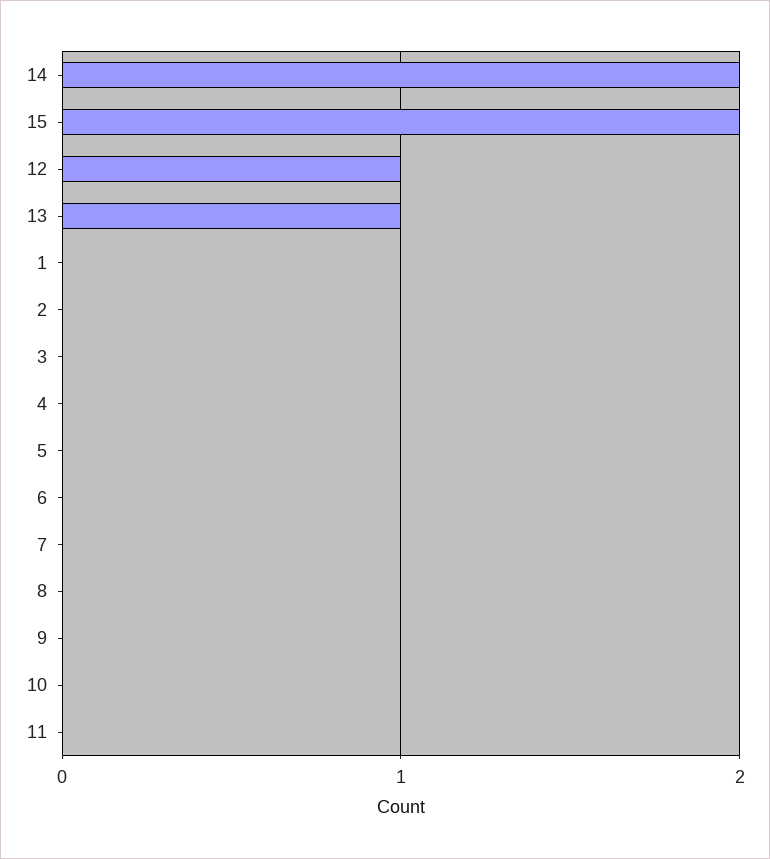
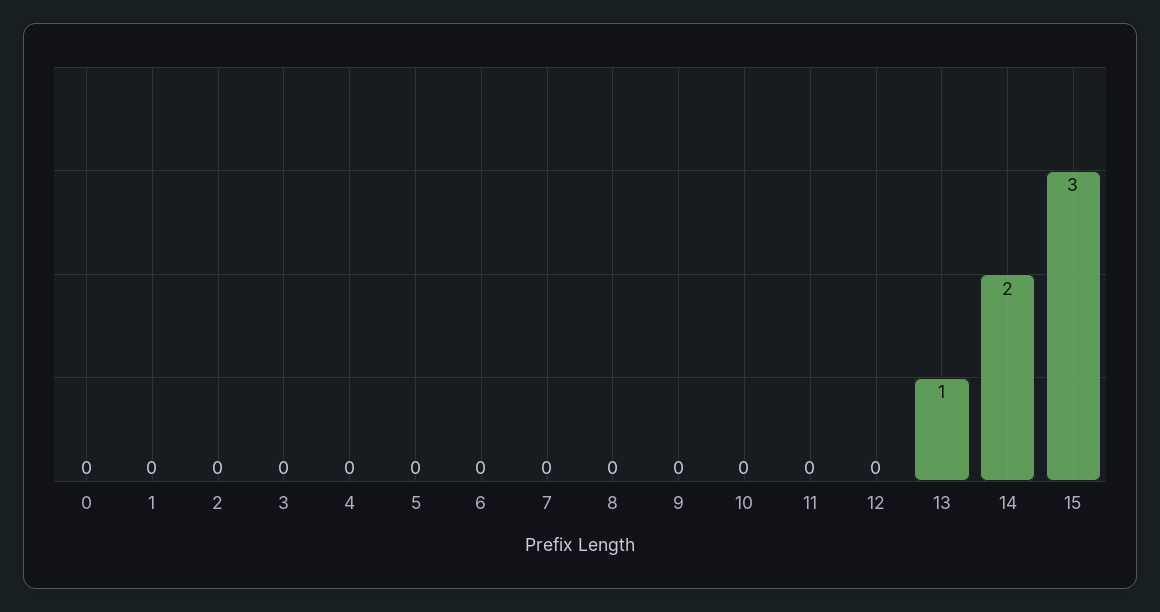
15: 2 -> 3
12: 1 -> 0
0: none -> 0

